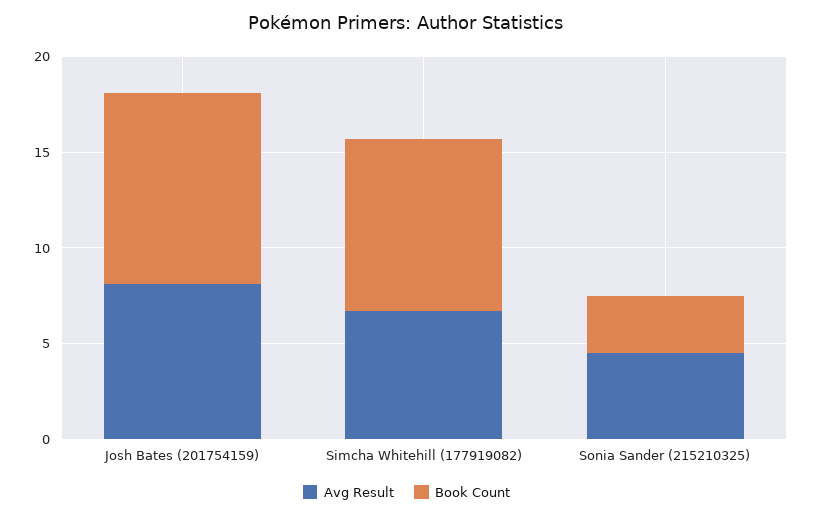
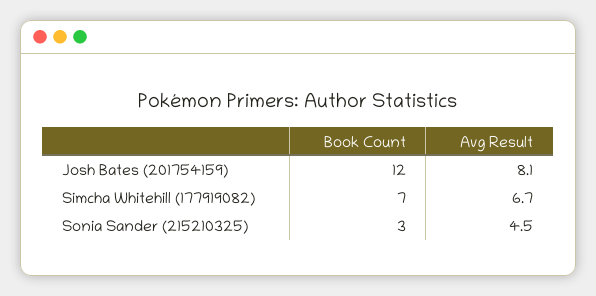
Book Count, Josh Bates (201754159): 10 -> 12
Book Count, Simcha Whitehill (177919082): 9 -> 7

